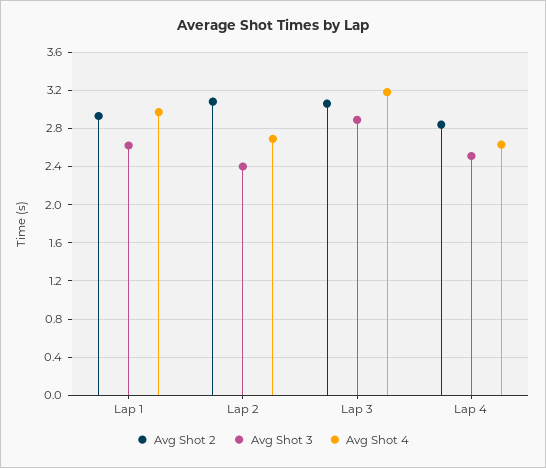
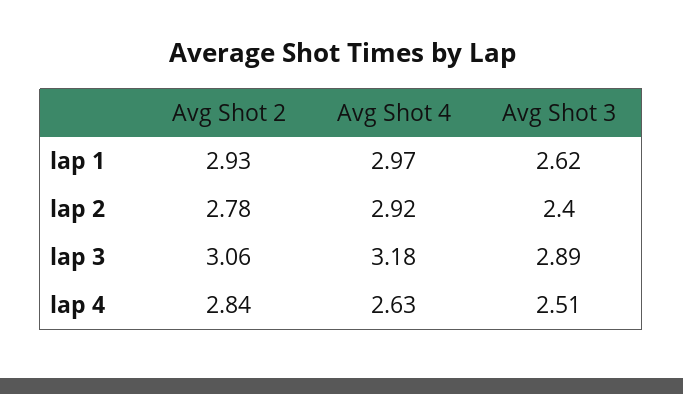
Avg Shot 2, Lap 2: 3.1 -> 2.78
Avg Shot 4, Lap 2: 2.7 -> 2.92

